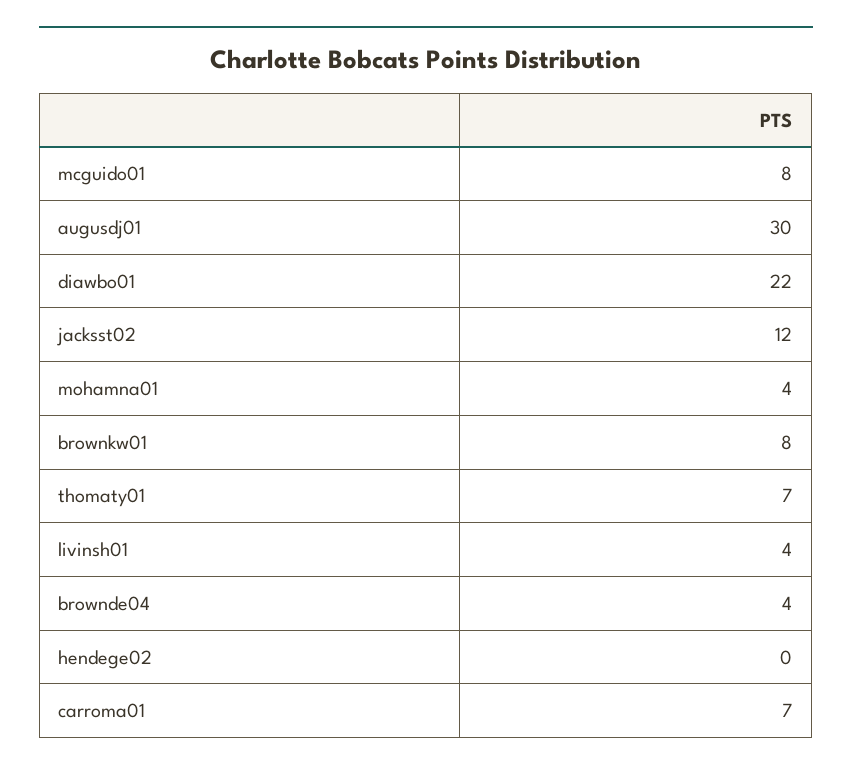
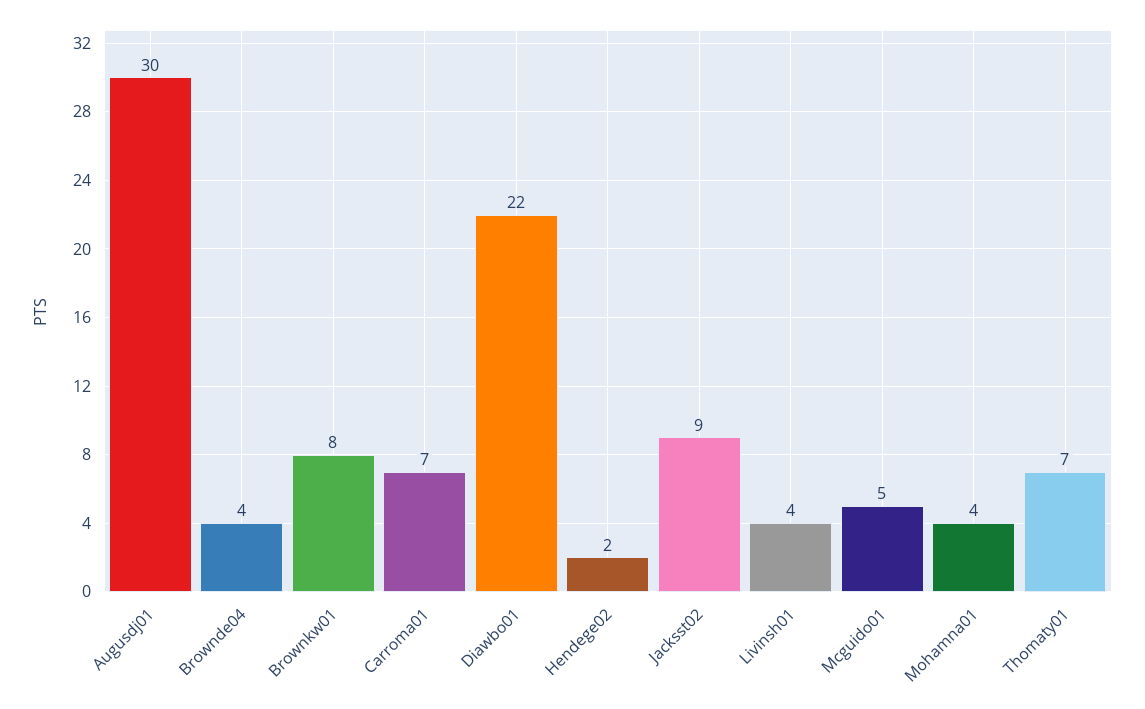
mcguido01: 8 -> 5
jacksst02: 12 -> 9
hendege02: 0 -> 2

